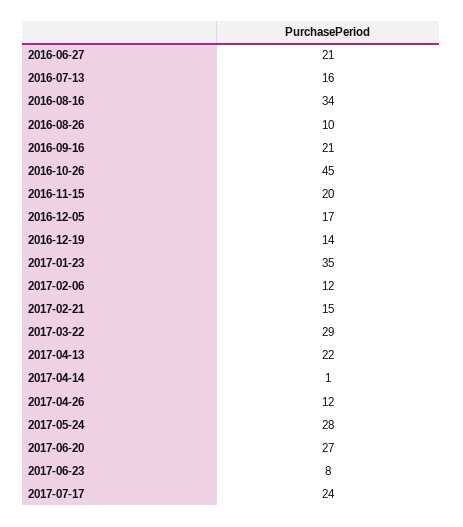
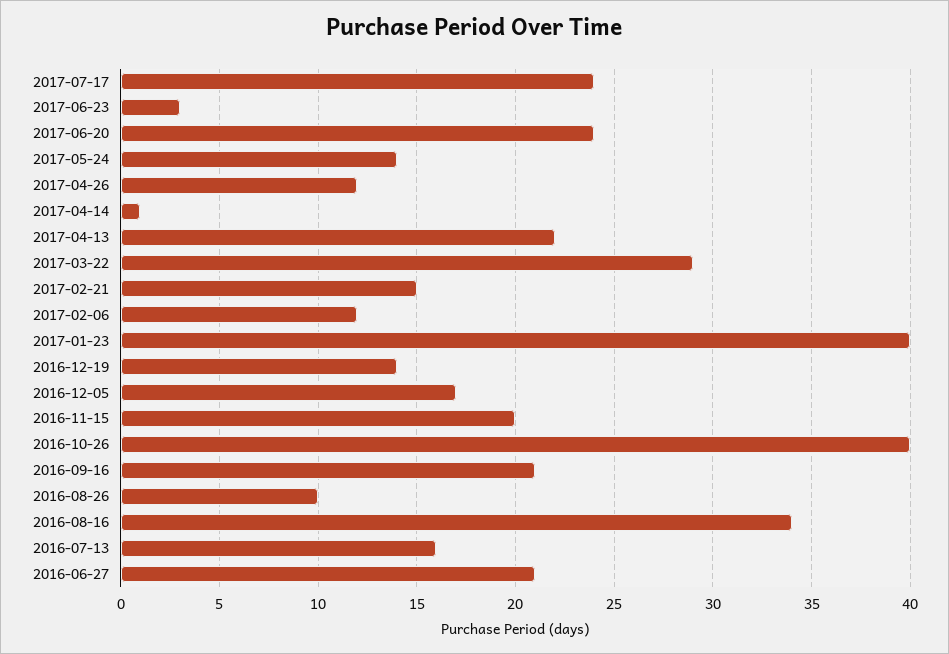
2016-10-26: 45 -> 40
2017-01-23: 35 -> 40
2017-05-24: 28 -> 14
2017-06-20: 27 -> 24
2017-06-23: 8 -> 3

